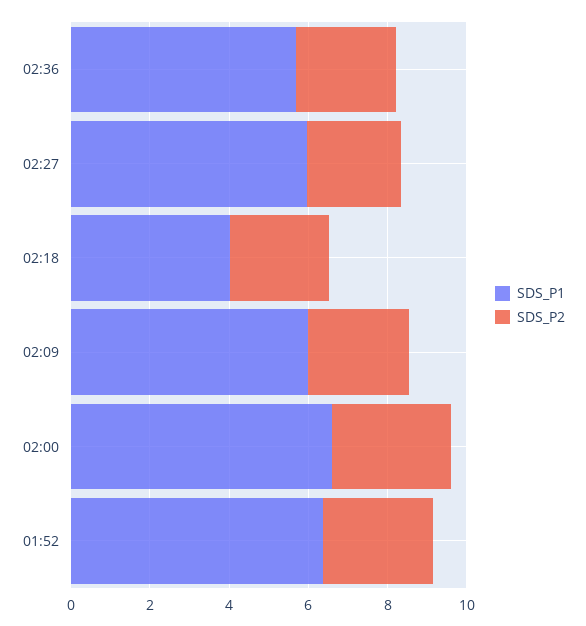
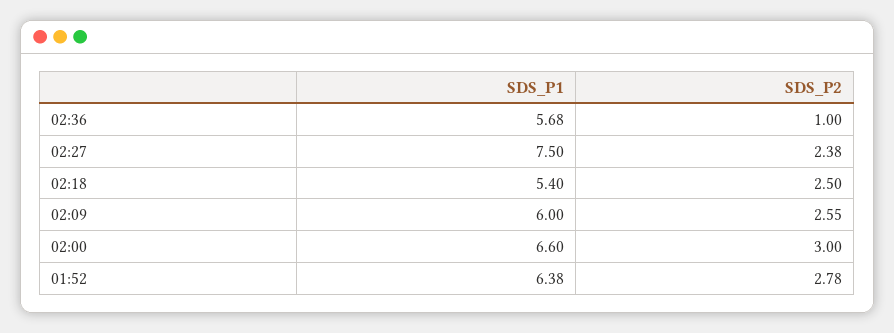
SDS_P2, 02:36: 2.5 -> 1
SDS_P1, 02:27: 6 -> 7.5
SDS_P1, 02:18: 4 -> 5.4

